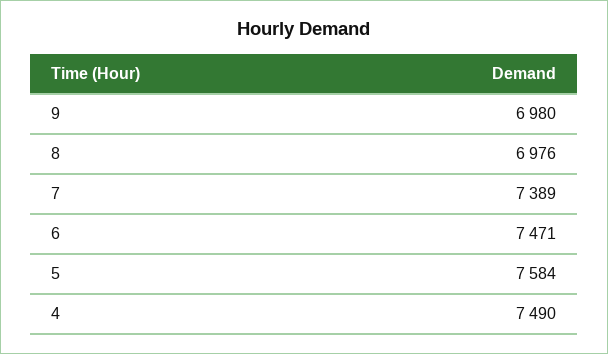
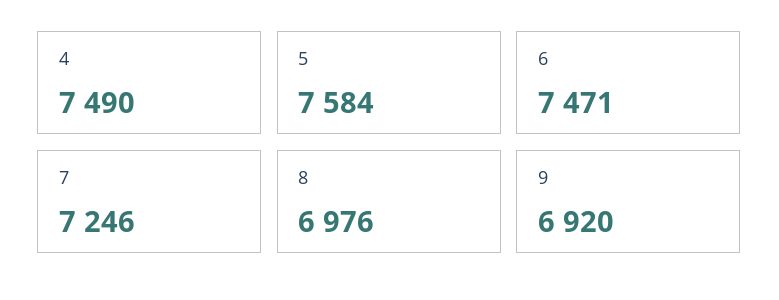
9: 6980 -> 6920
7: 7389 -> 7246

